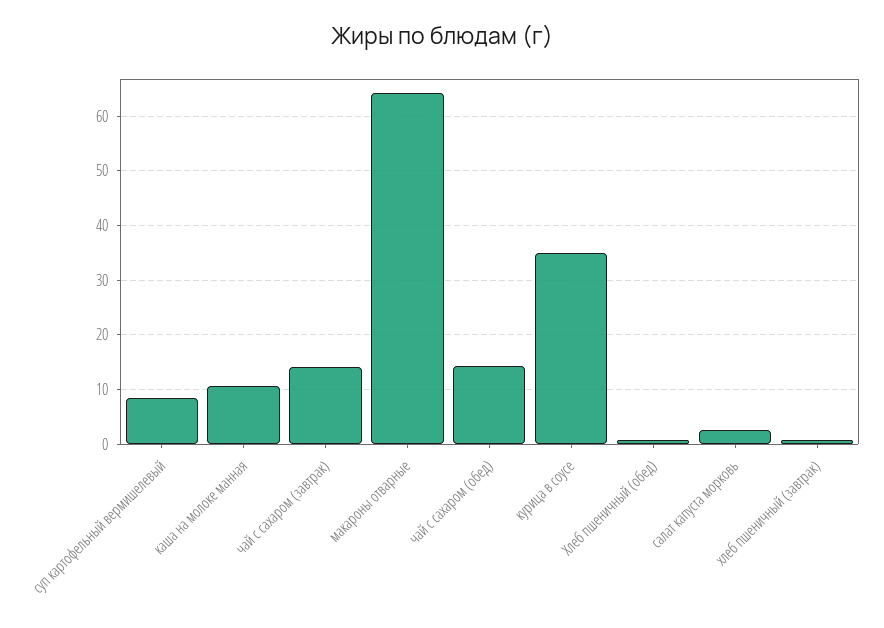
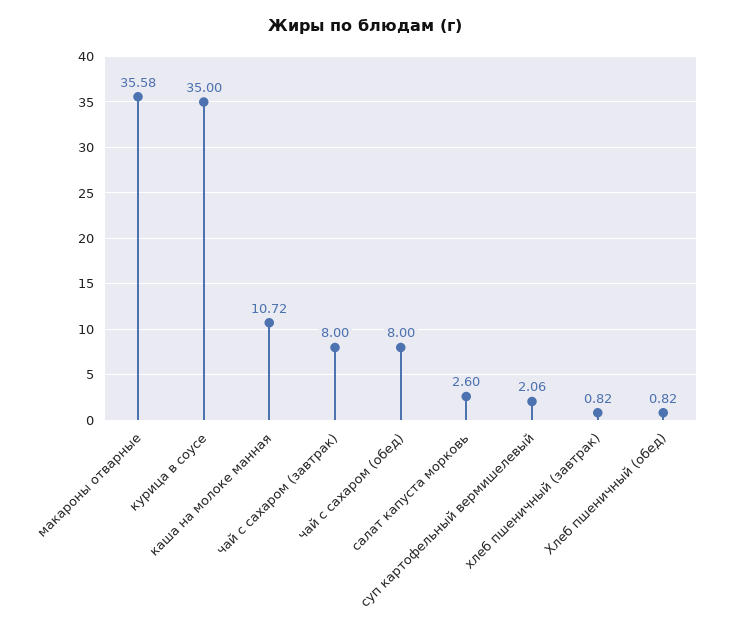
суп картофельный вермишелевый: 8 -> 2.06
чай с сахаром (завтрак): 14 -> 8
макароны отварные: 64 -> 35.58
чай с сахаром (обед): 14 -> 8

